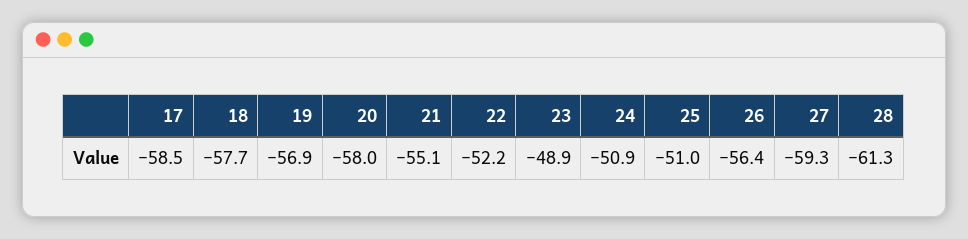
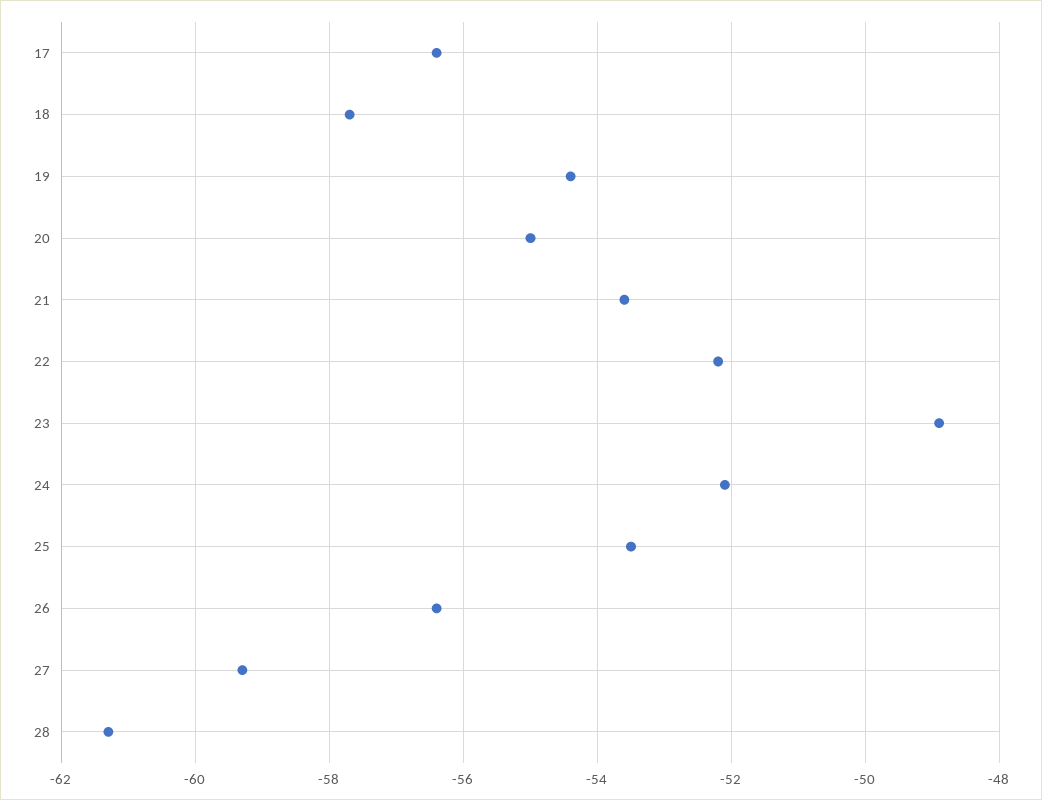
17: -58.5 -> -56.5
19: -56.9 -> -54.5
20: -58 -> -55
21: -55.1 -> -53.5
24: -50.9 -> -52
25: -51 -> -53.5

